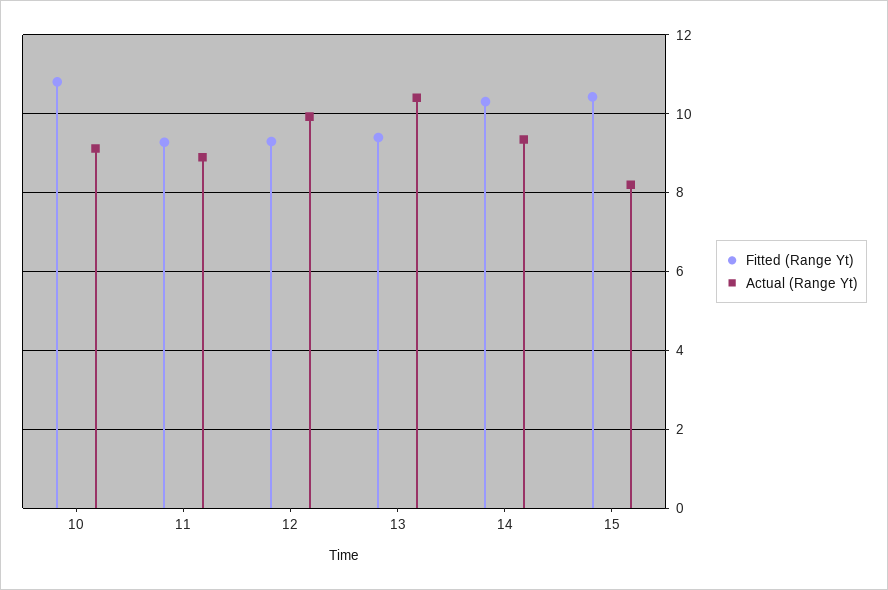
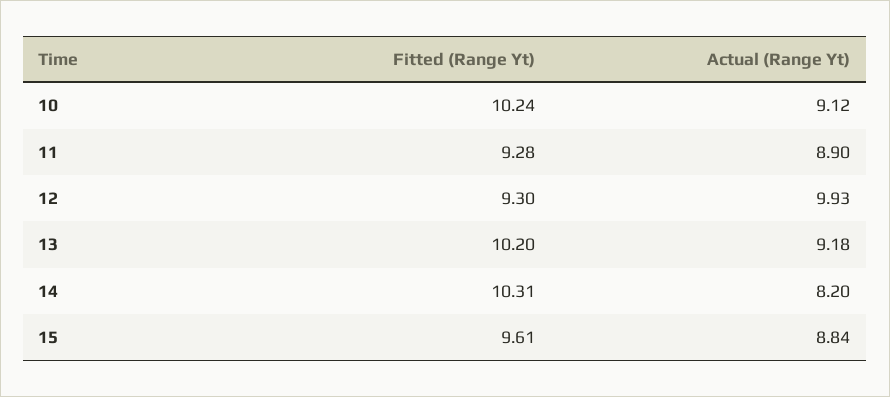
Fitted (Range Yt), 10: 10.8 -> 10.24
Fitted (Range Yt), 13: 9.4 -> 10.2
Actual (Range Yt), 13: 10.4 -> 9.18
Actual (Range Yt), 14: 9.4 -> 8.2
Fitted (Range Yt), 15: 10.4 -> 9.61
Actual (Range Yt), 15: 8.2 -> 8.84

